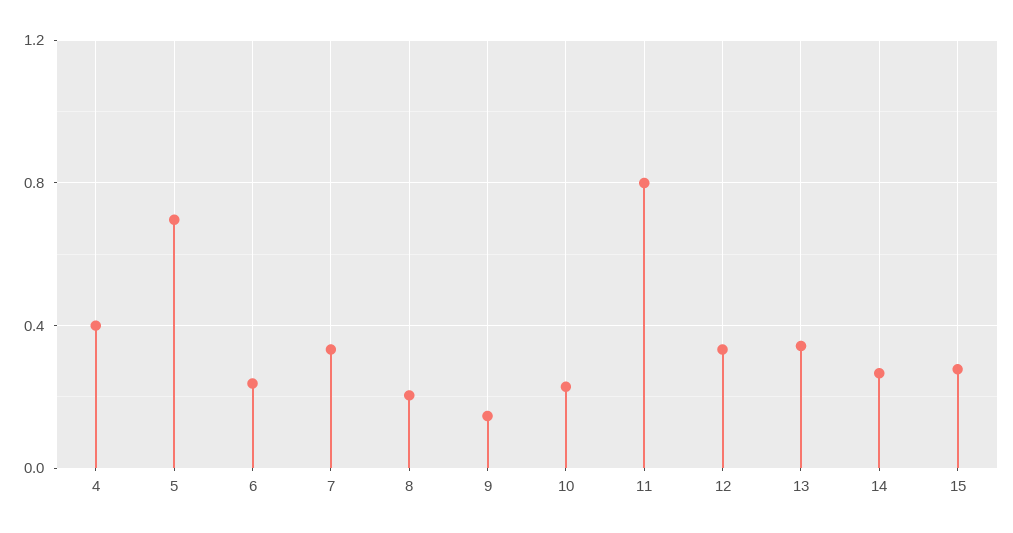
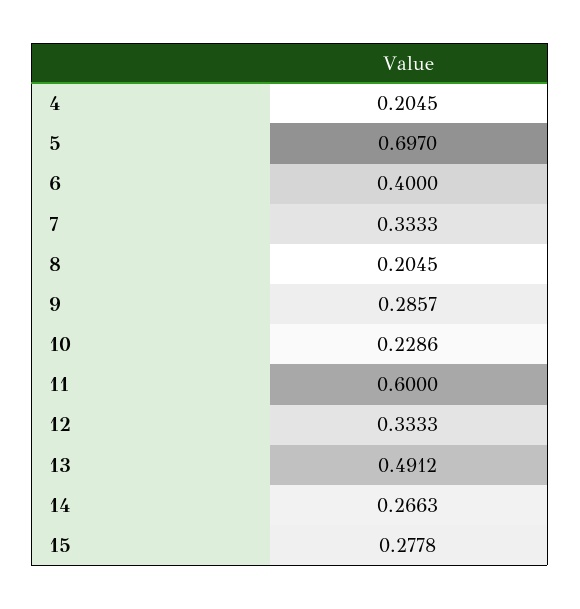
4: 0.4 -> 0.2045
6: 0.25 -> 0.4
9: 0.15 -> 0.2857
11: 0.8 -> 0.6
13: 0.35 -> 0.4912

